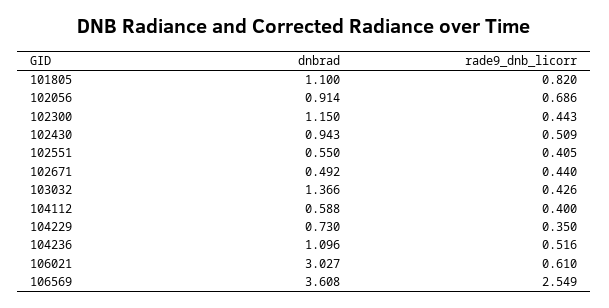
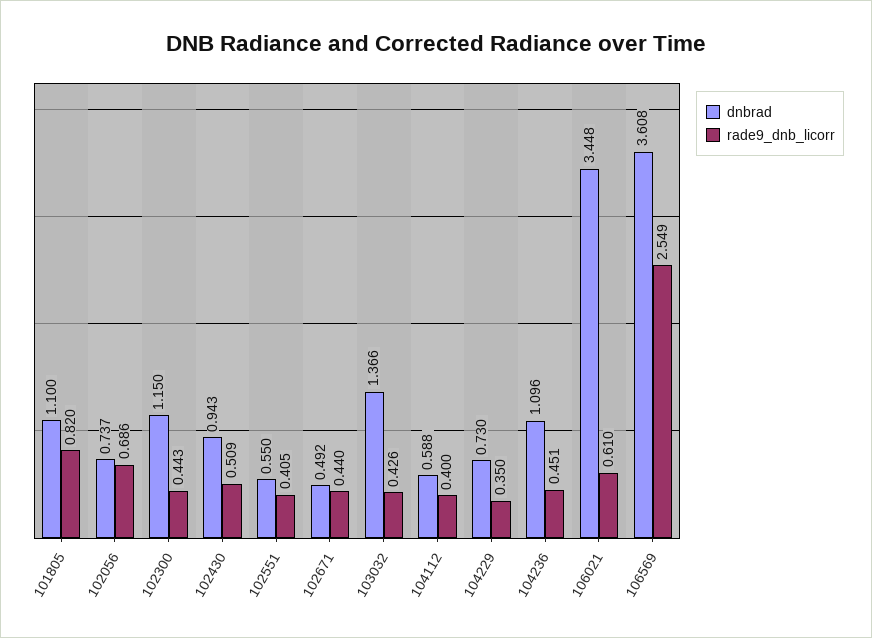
dnbrad, 102056: 0.914 -> 0.737
rade9_dnb_licorr, 104236: 0.516 -> 0.451
dnbrad, 106021: 3.027 -> 3.448

